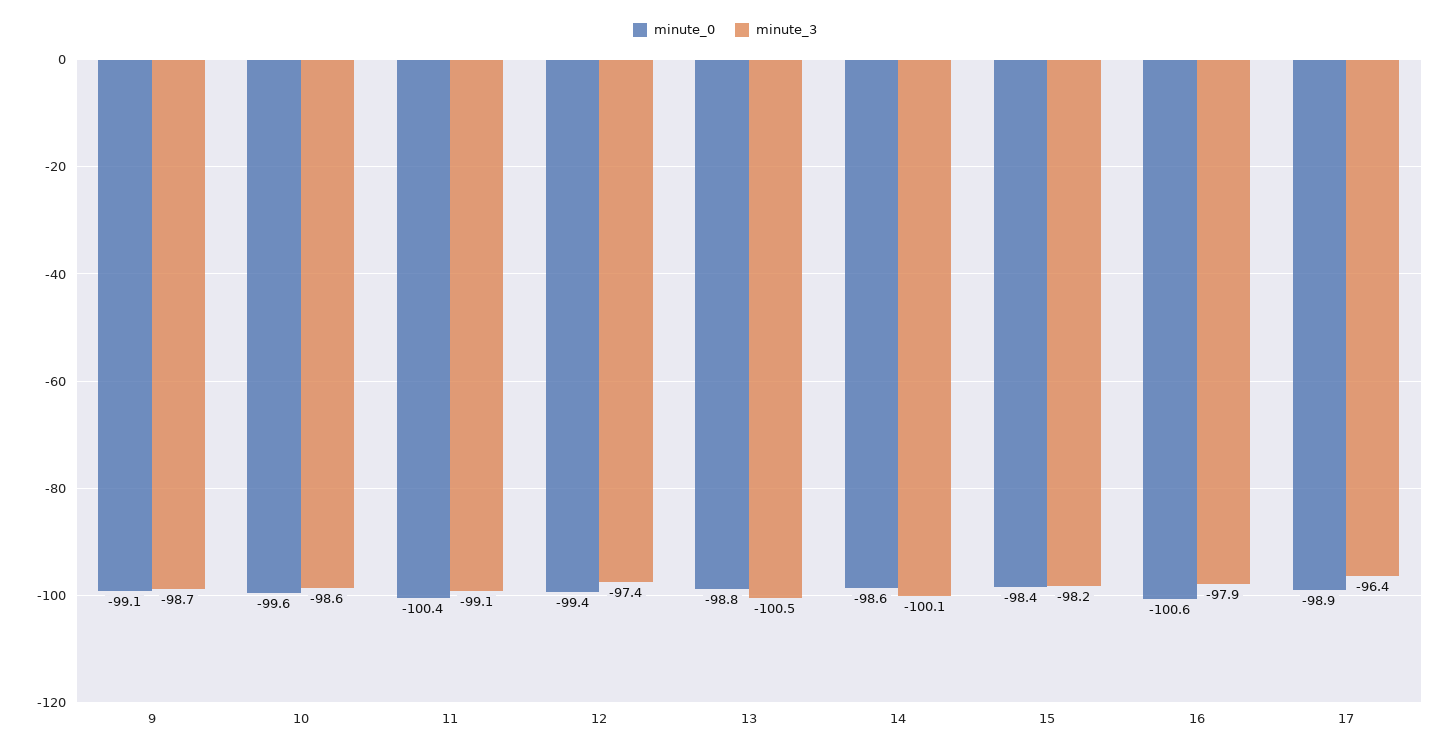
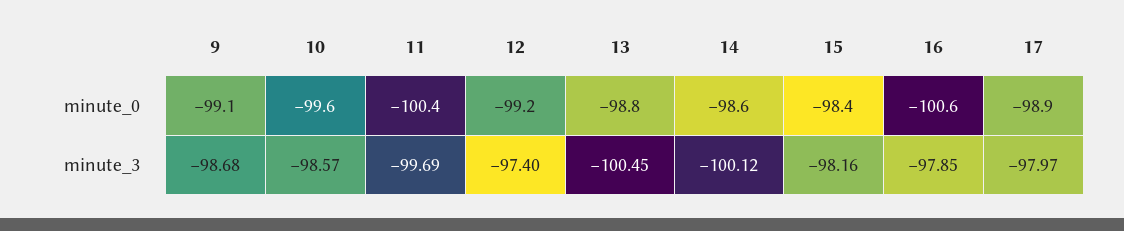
minute_3, 11: -99.1 -> -99.69
minute_0, 12: -99.4 -> -99.2
minute_3, 17: -96.4 -> -97.97

